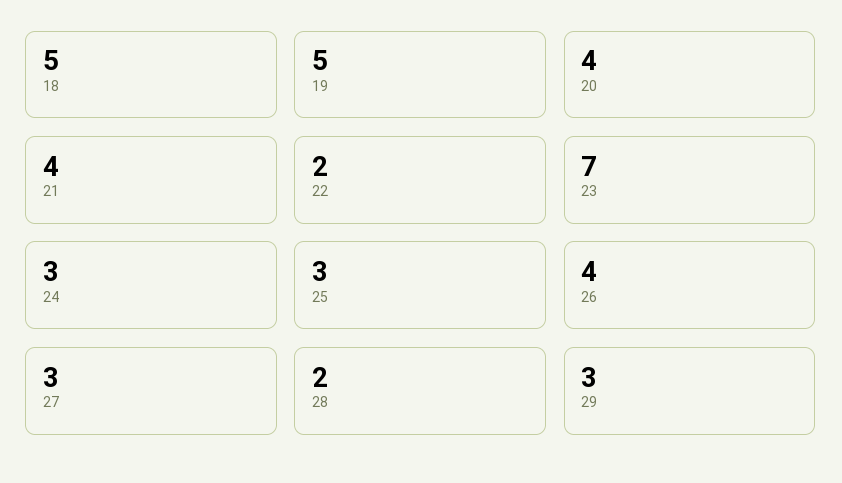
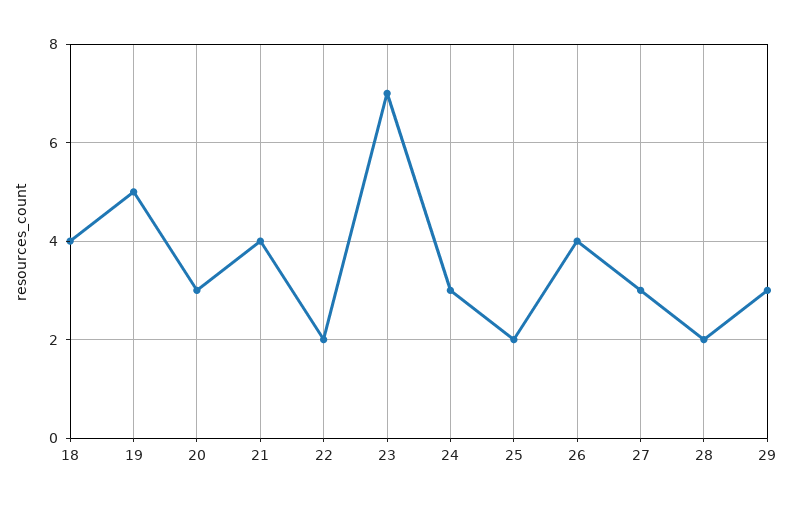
18: 5 -> 4
20: 4 -> 3
25: 3 -> 2

